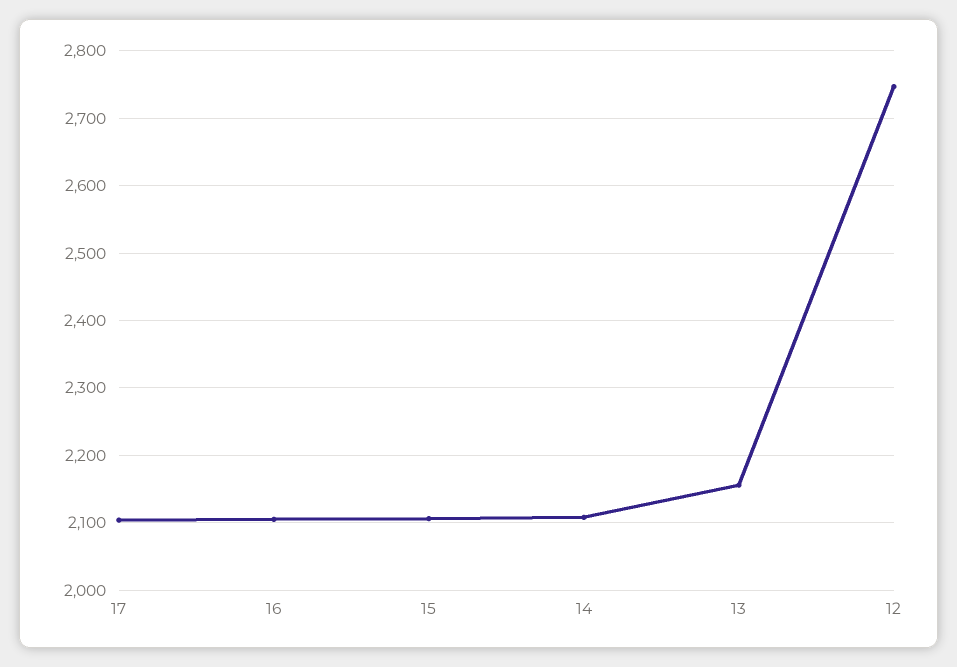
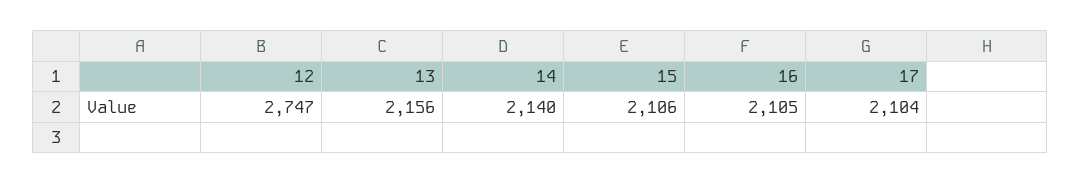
14: 2110 -> 2140

